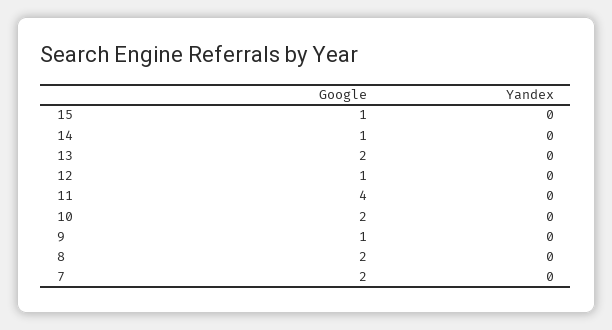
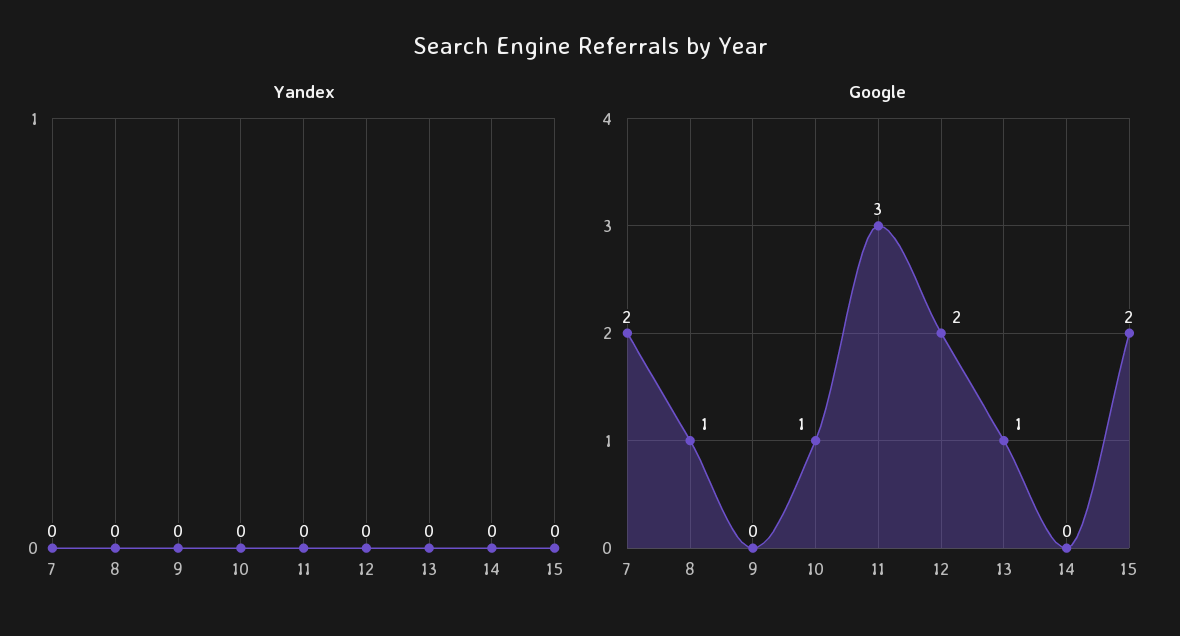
Google, 15: 1 -> 2
Google, 14: 1 -> 0
Google, 13: 2 -> 1
Google, 12: 1 -> 2
Google, 11: 4 -> 3
Google, 10: 2 -> 1
Google, 9: 1 -> 0
Google, 8: 2 -> 1

